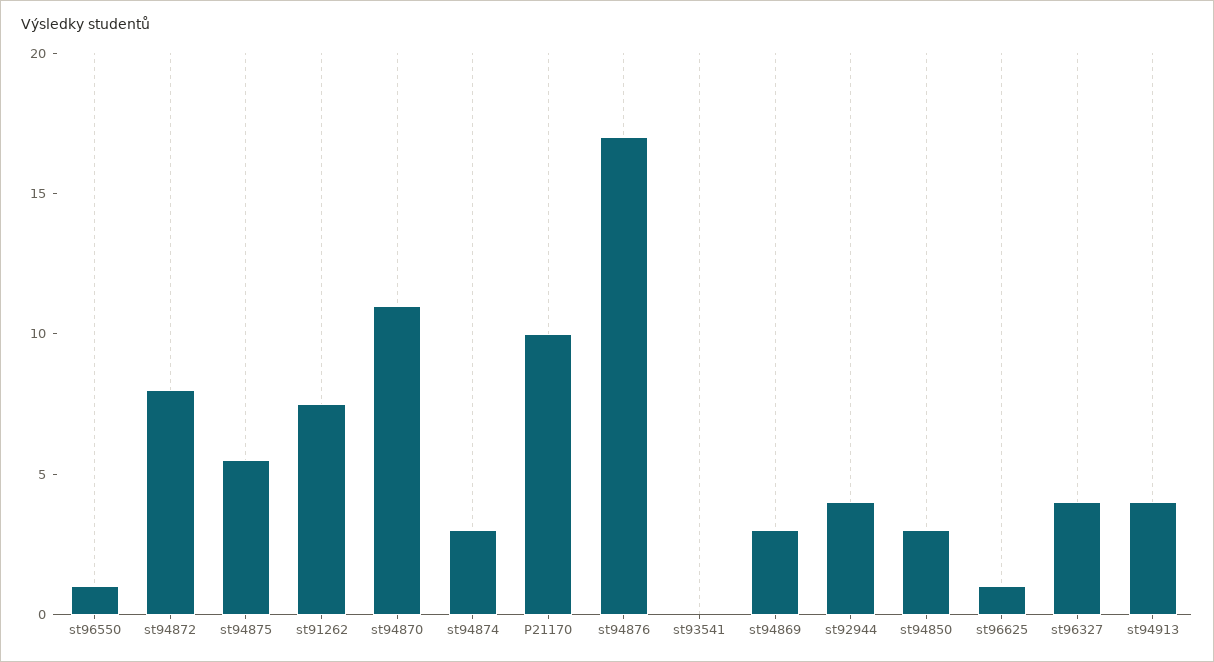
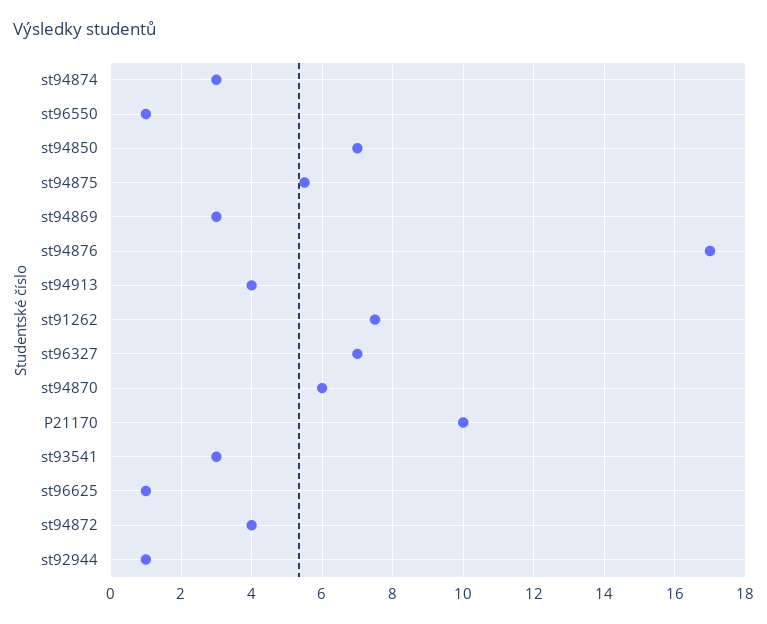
st94872: 8 -> 4
st94870: 11 -> 6
st93541: 0 -> 3
st92944: 4 -> 1
st94850: 3 -> 7
st96327: 4 -> 7

